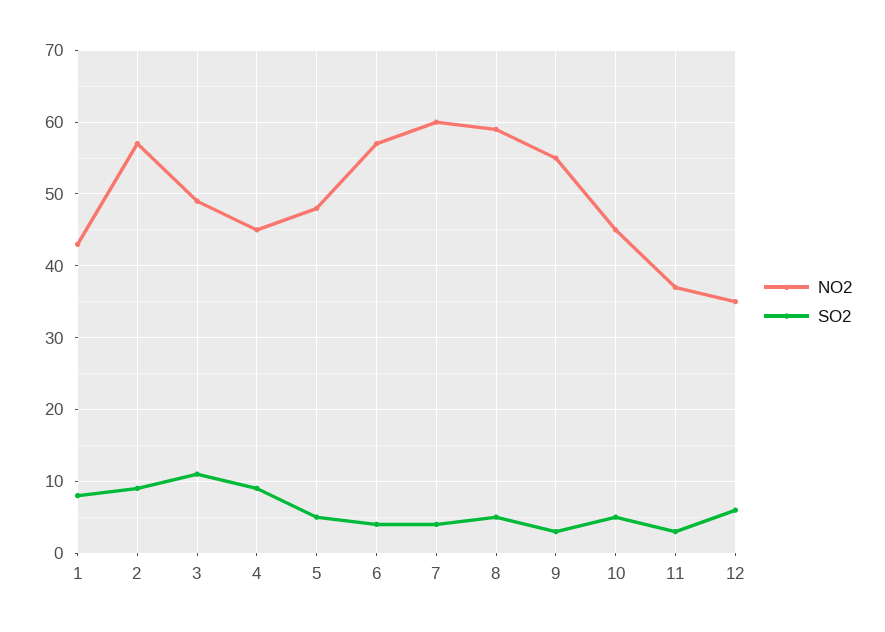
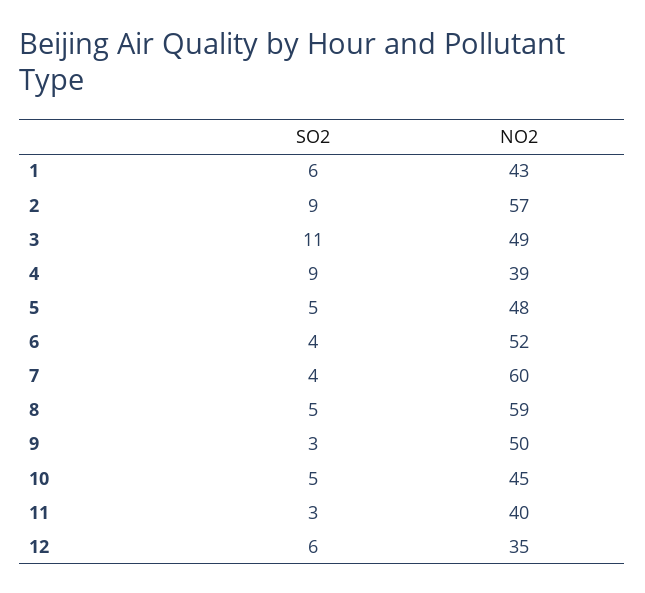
SO2, 1: 8 -> 6
NO2, 4: 45 -> 39
NO2, 6: 57 -> 52
NO2, 9: 55 -> 50
NO2, 11: 37 -> 40

